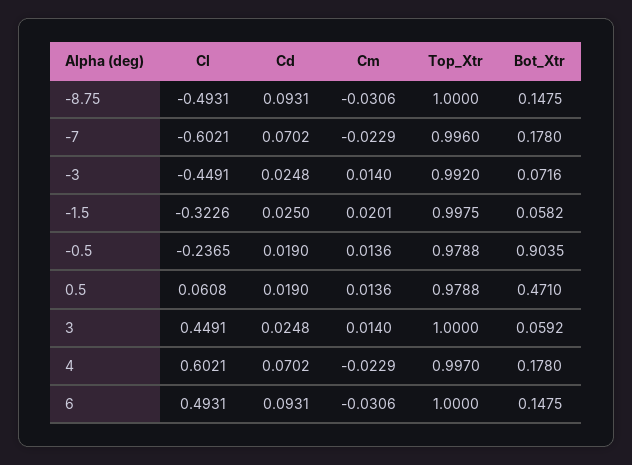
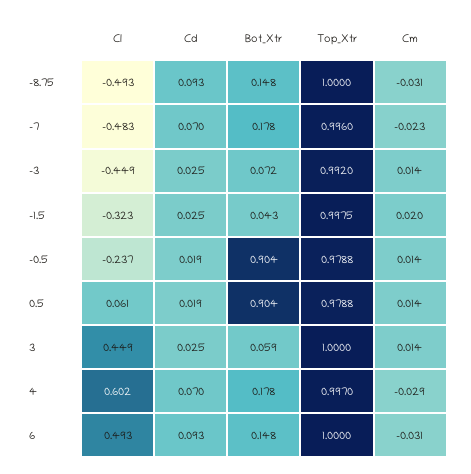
Cl, -7: -0.6021 -> -0.483
Bot_Xtr, -1.5: 0.0582 -> 0.043
Bot_Xtr, 0.5: 0.471 -> 0.904
Cm, 4: -0.0229 -> -0.029

